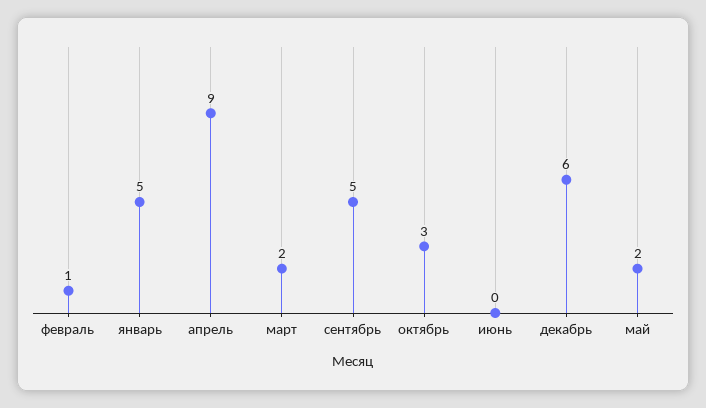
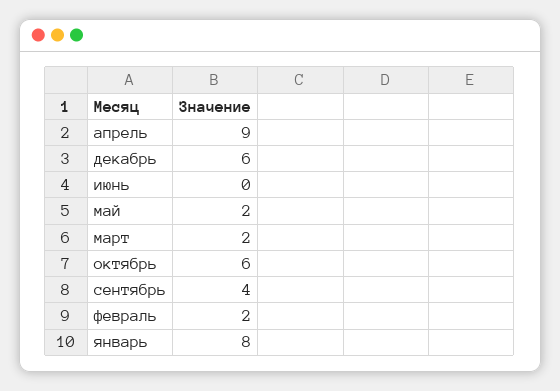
февраль: 1 -> 2
январь: 5 -> 8
сентябрь: 5 -> 4
октябрь: 3 -> 6

